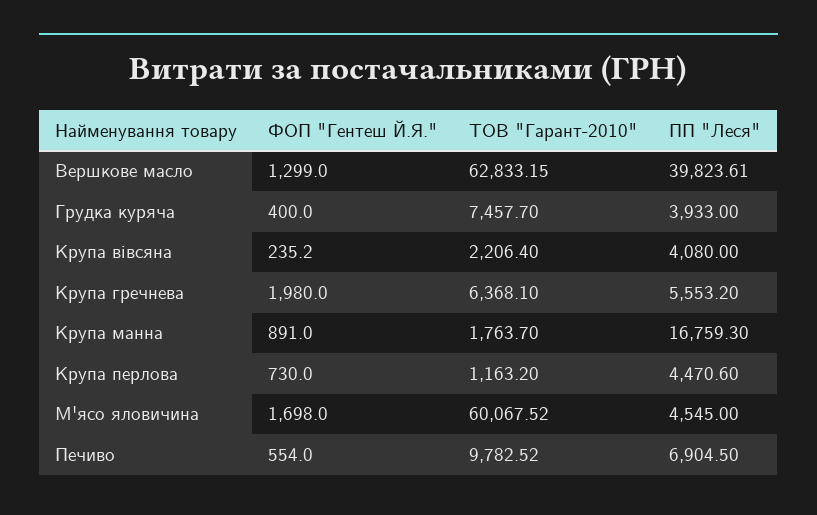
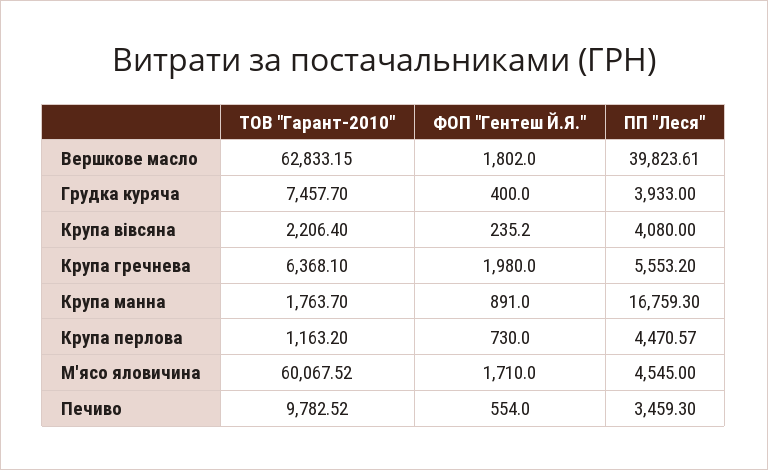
ФОП "Гентеш Й.Я.", Вершкове масло: 1299 -> 1802
ПП "Леся", Крупа перлова: 4470.6 -> 4470.57
ФОП "Гентеш Й.Я.", М'ясо яловичина: 1698 -> 1710
ПП "Леся", Печиво: 6904.5 -> 3459.3

